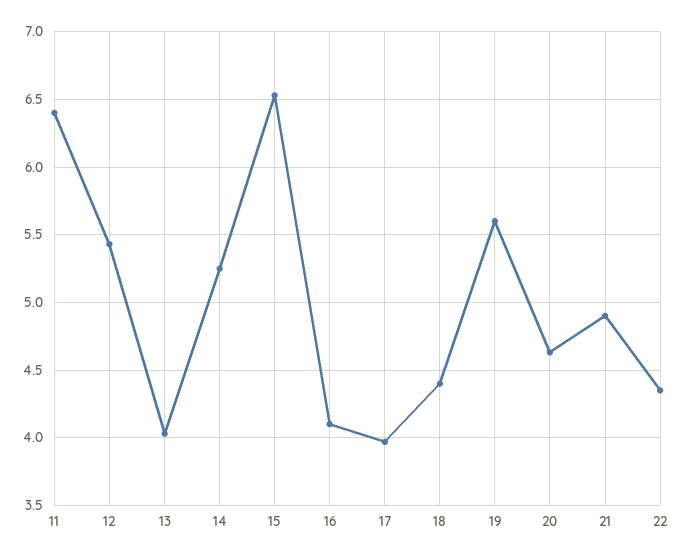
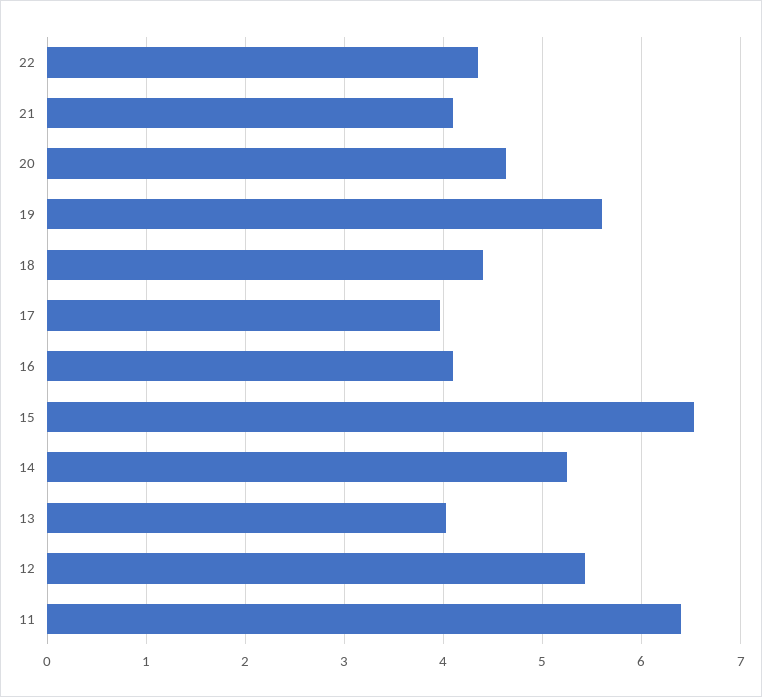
21: 4.9 -> 4.1

